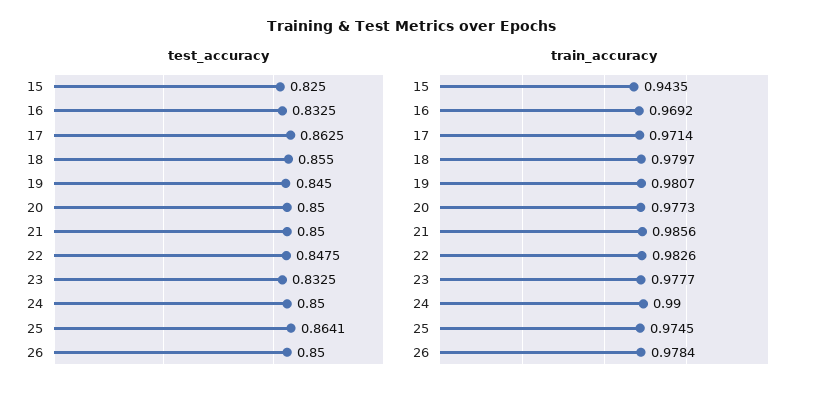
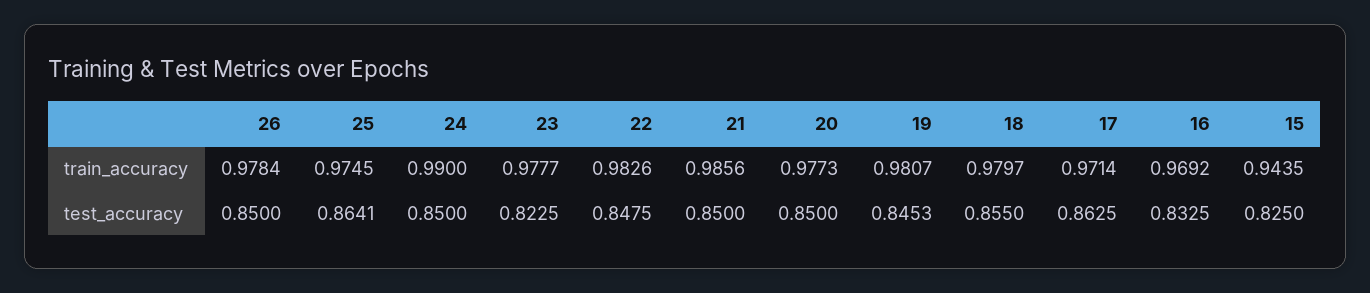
test_accuracy, 19: 0.845 -> 0.8453
test_accuracy, 23: 0.8325 -> 0.8225

